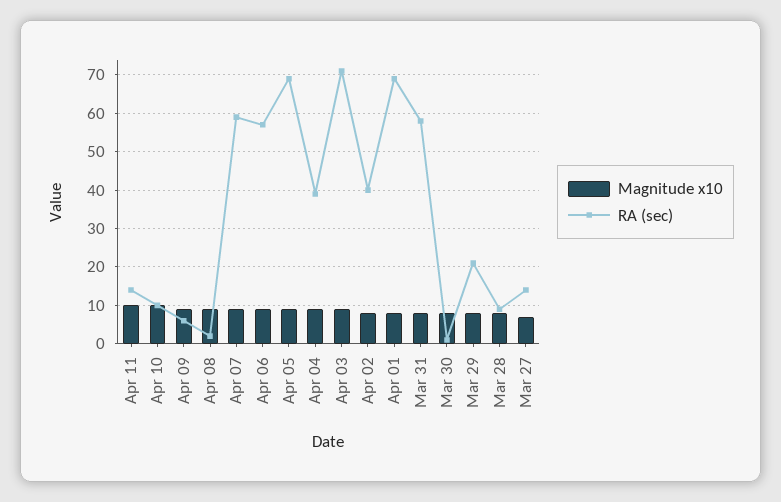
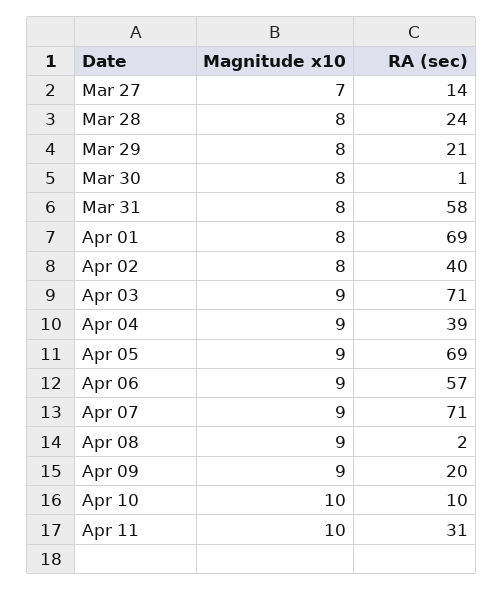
RA (sec), Apr 11: 15 -> 31
RA (sec), Apr 09: 5 -> 20
RA (sec), Apr 07: 60 -> 71
RA (sec), Mar 28: 10 -> 24

